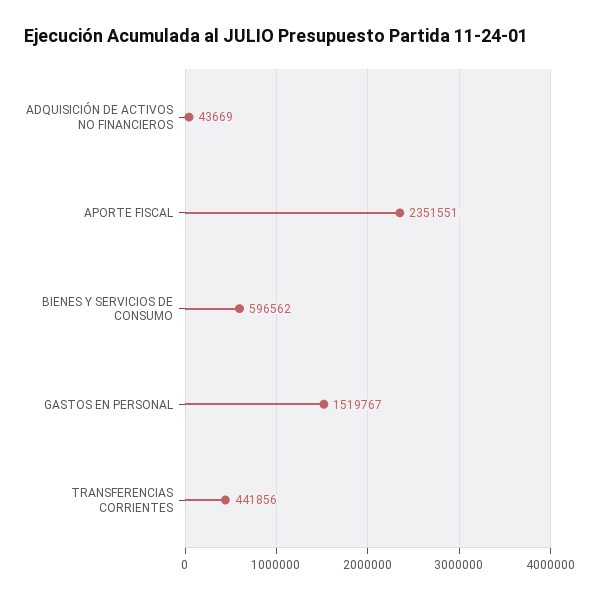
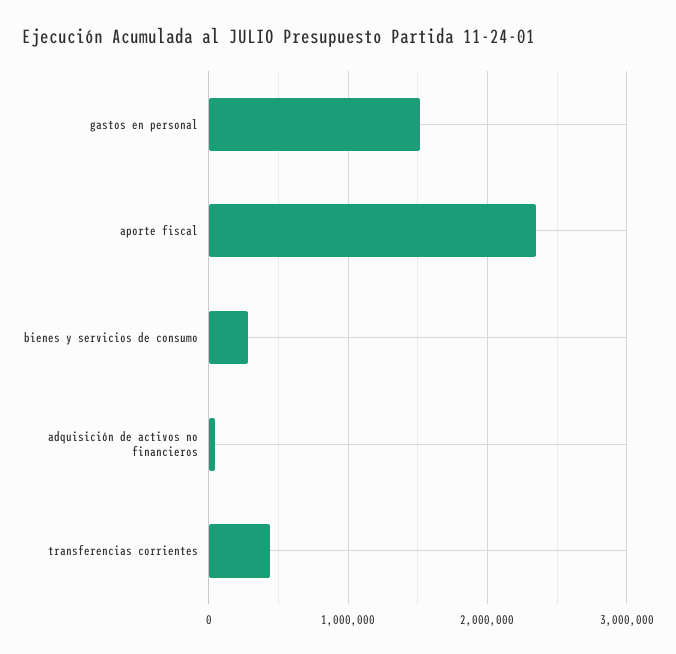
BIENES Y SERVICIOS DE CONSUMO: 596562 -> 300000

